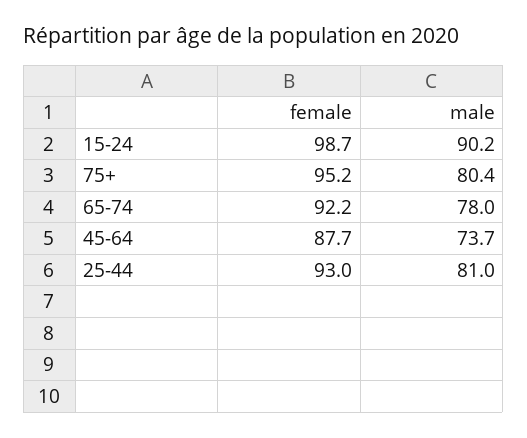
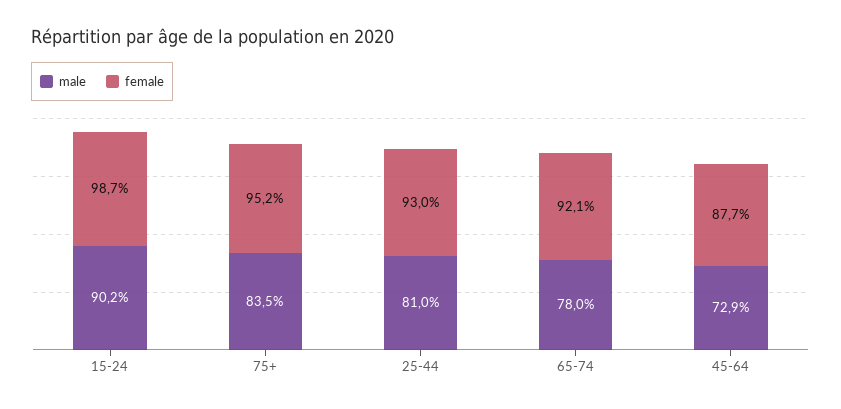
male, 75+: 80.4 -> 83.5
female, 65-74: 92.2 -> 92.1
male, 45-64: 73.7 -> 72.9

